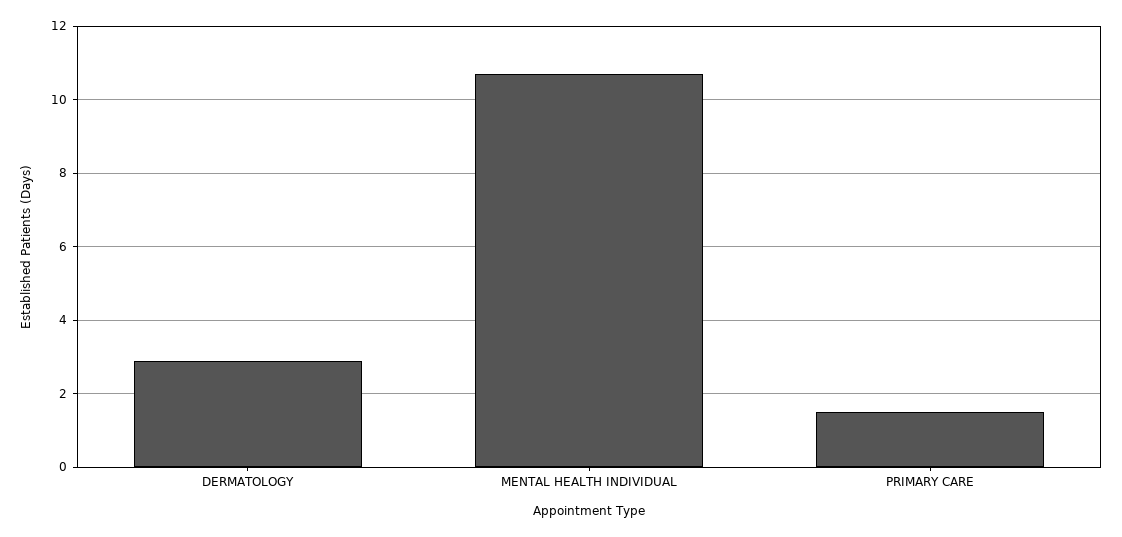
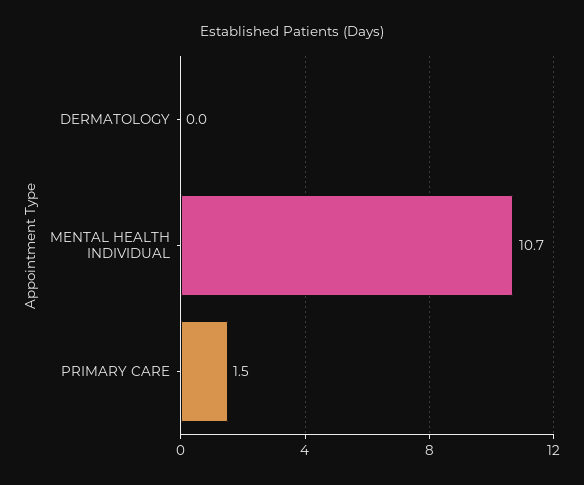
DERMATOLOGY: 3 -> 0

